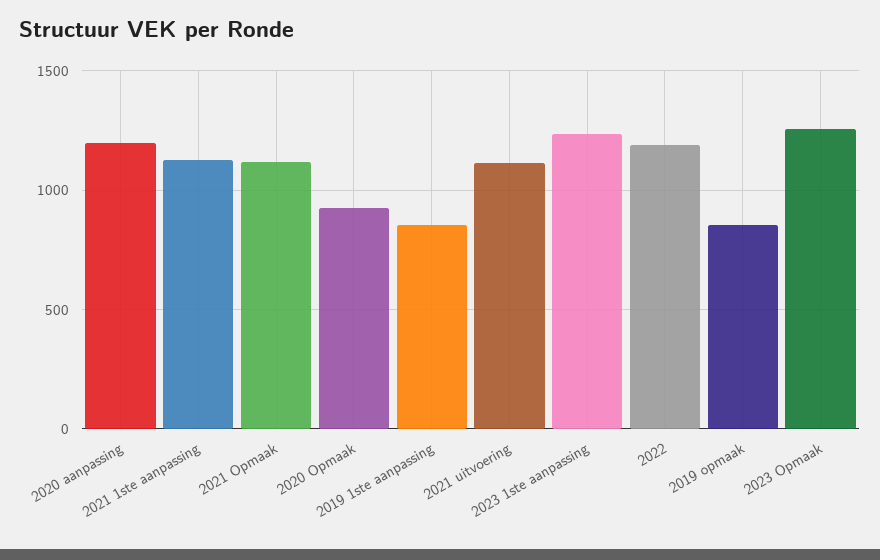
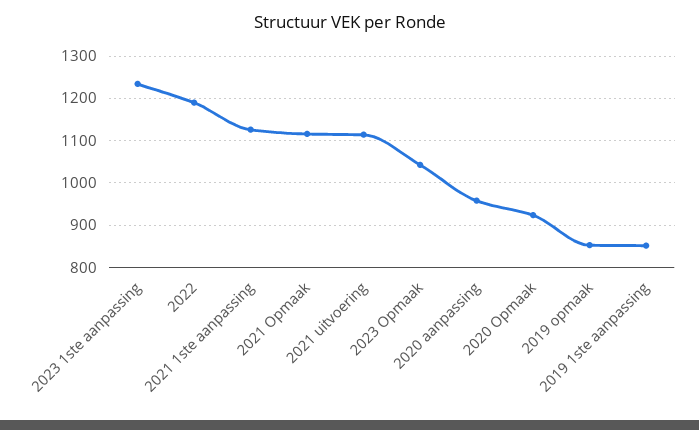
2020 aanpassing: 1200 -> 960
2023 Opmaak: 1250 -> 1040

